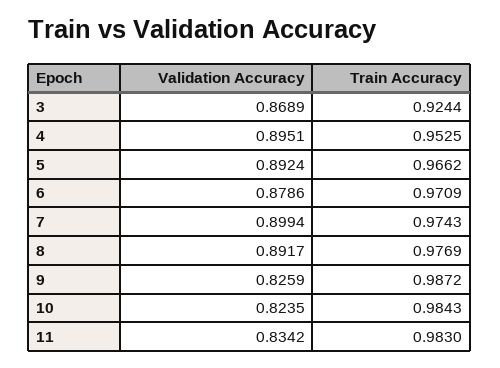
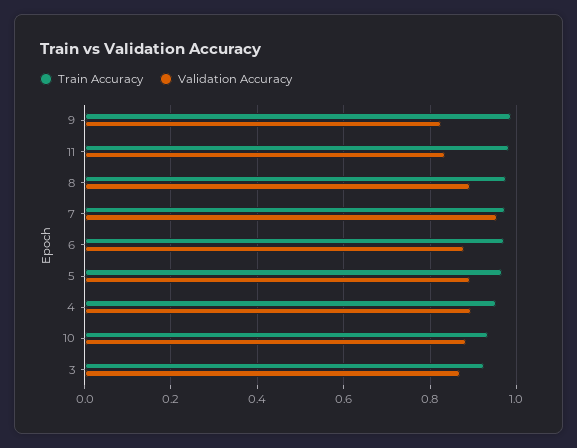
Validation Accuracy, 7: 0.8994 -> 0.96
Validation Accuracy, 10: 0.8235 -> 0.88
Train Accuracy, 10: 0.9843 -> 0.94

